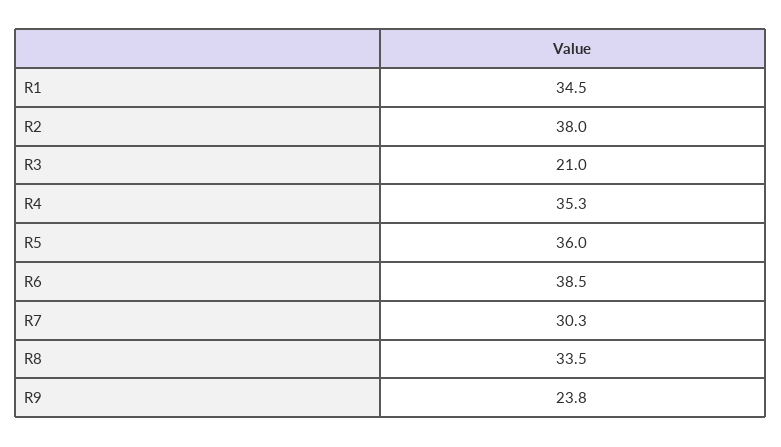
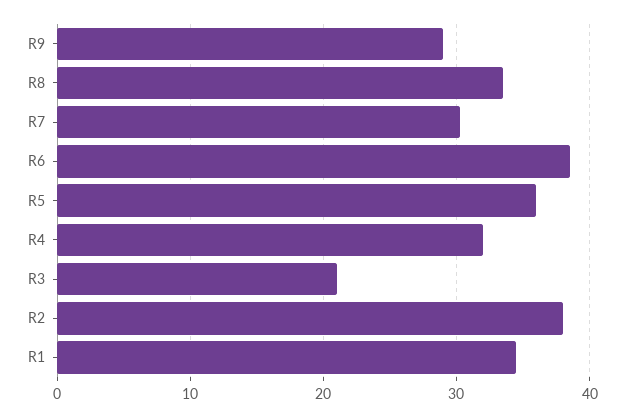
R4: 35.3 -> 32
R9: 23.8 -> 29

